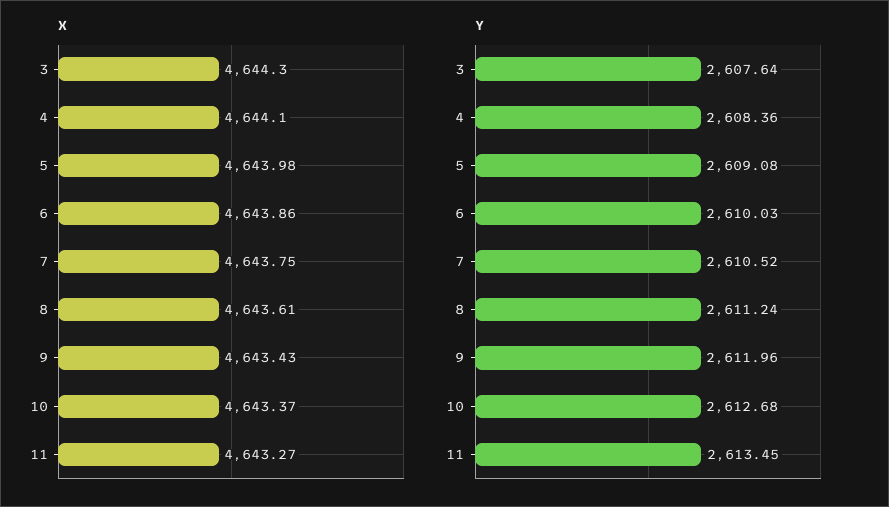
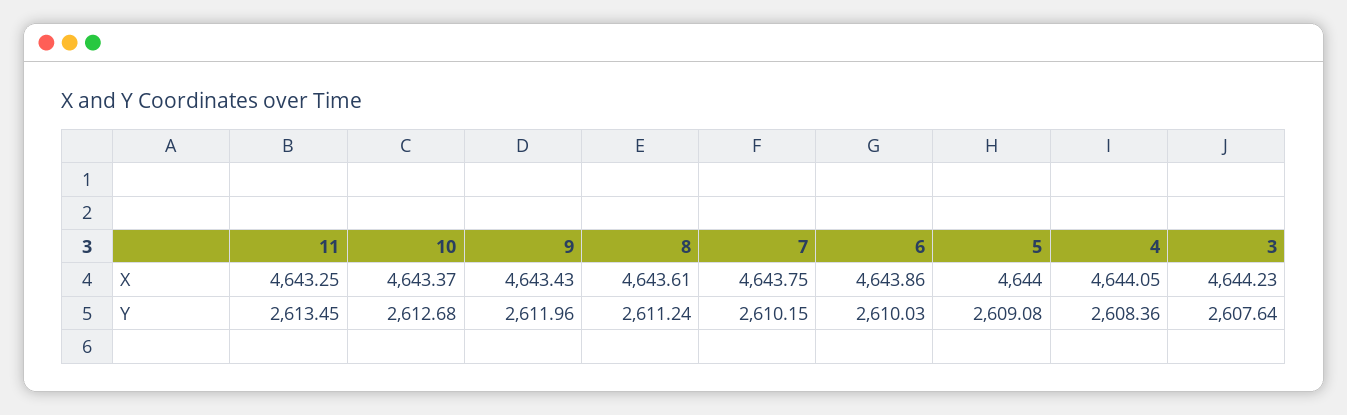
X, 3: 4644.3 -> 4644.23
X, 4: 4644.1 -> 4644.05
X, 5: 4643.98 -> 4644
X, 11: 4643.27 -> 4643.25
Y, 7: 2610.52 -> 2610.15

